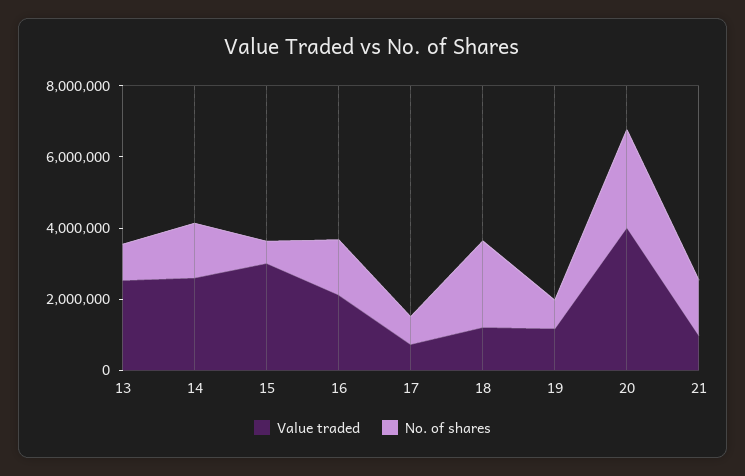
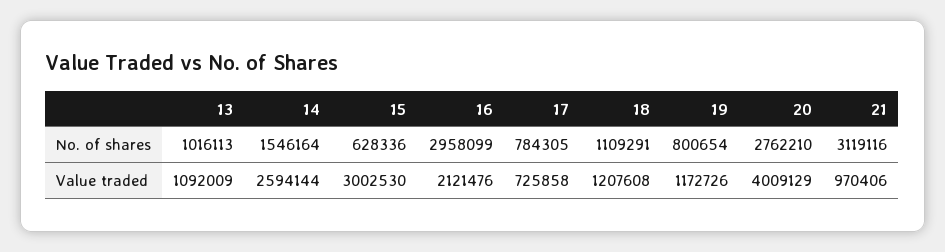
Value traded, 13: 2500000 -> 1092009
No. of shares, 16: 1500000 -> 2958099
No. of shares, 18: 2500000 -> 1109291
No. of shares, 21: 1500000 -> 3119116

